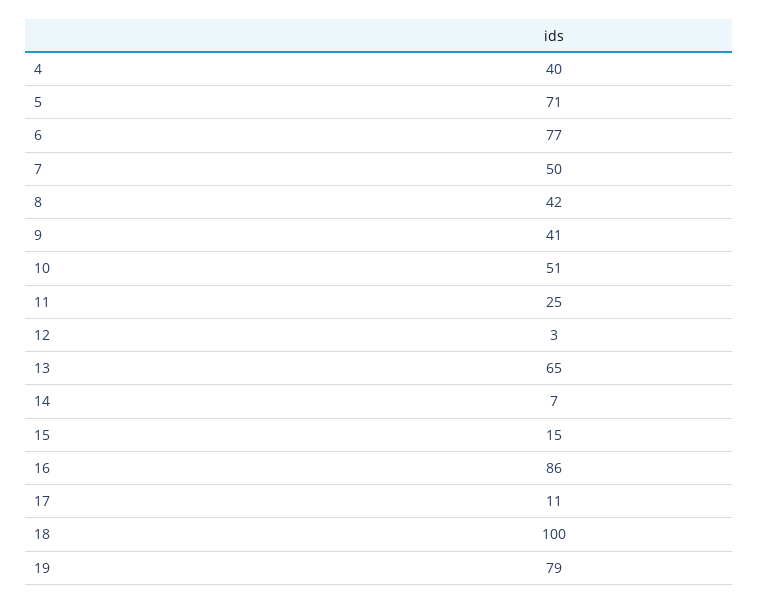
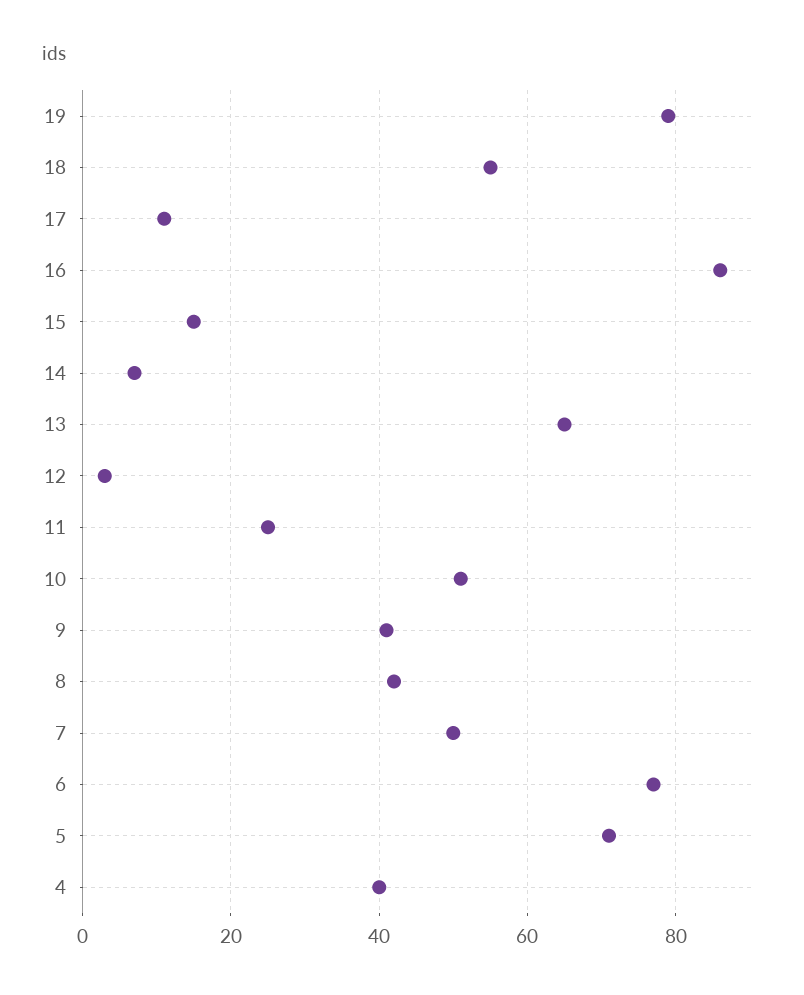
18: 100 -> 55

